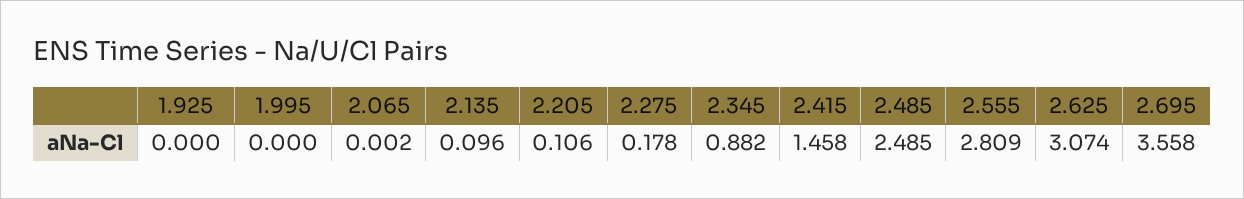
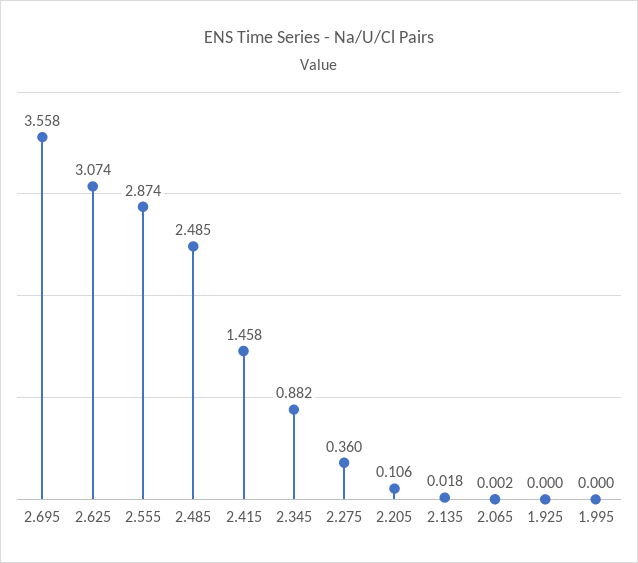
2.135: 0.096 -> 0.018
2.275: 0.178 -> 0.36
2.555: 2.809 -> 2.874

